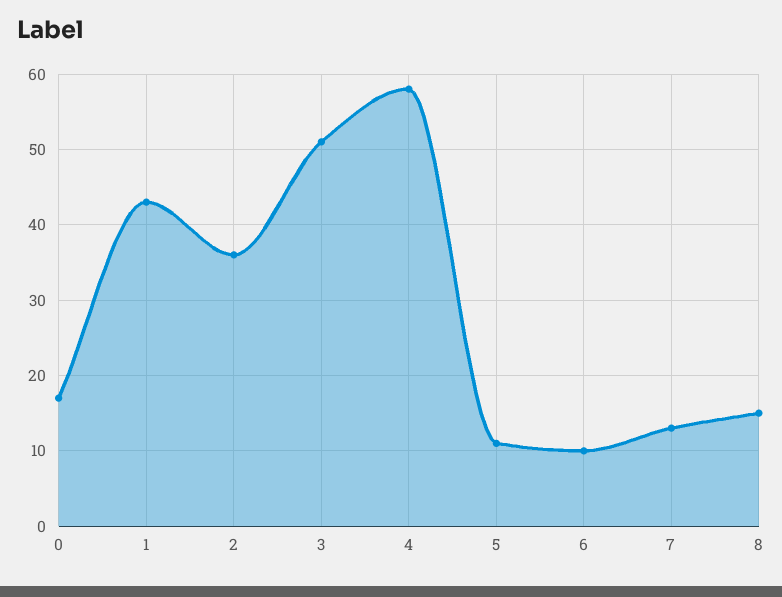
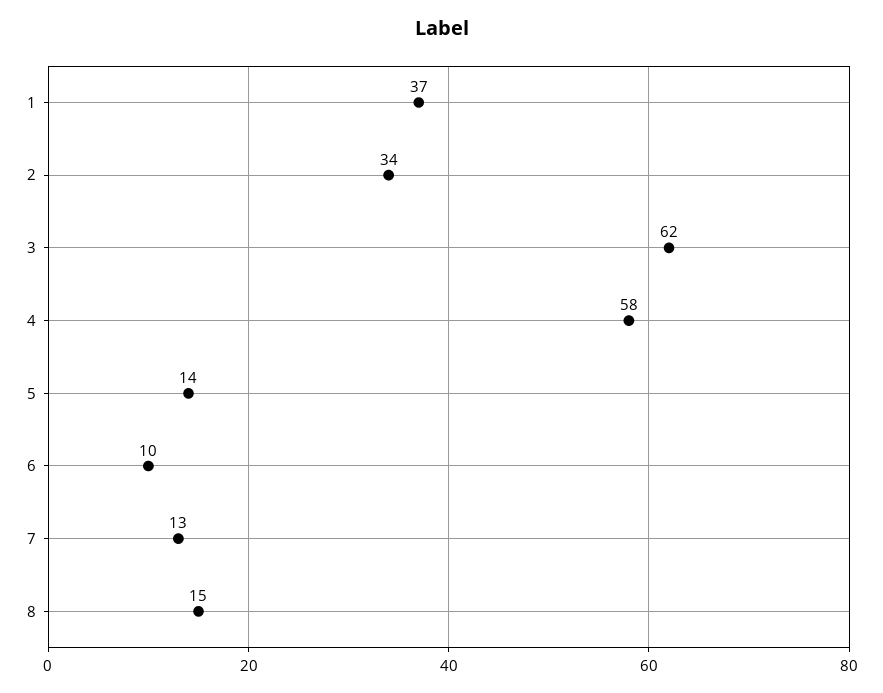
0: 17 -> none
1: 43 -> 37
2: 36 -> 34
3: 51 -> 62
5: 11 -> 14

